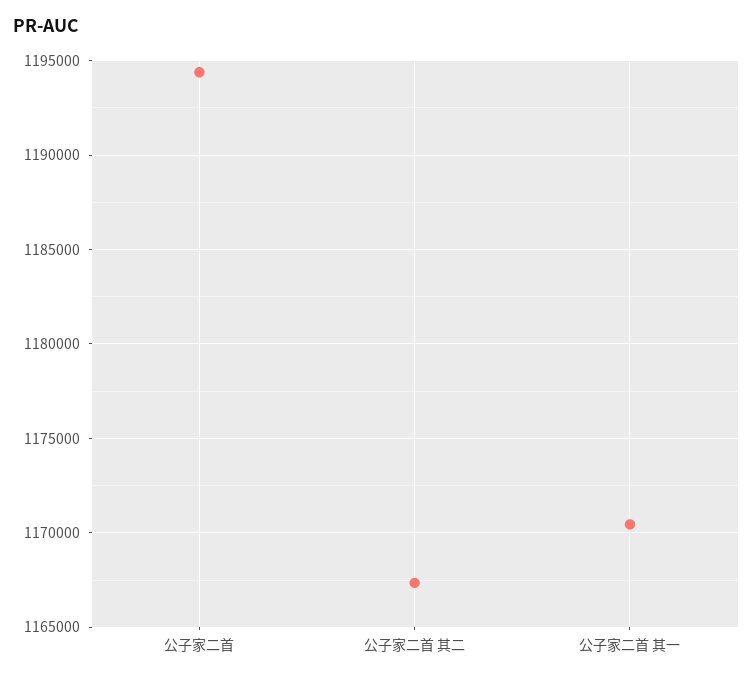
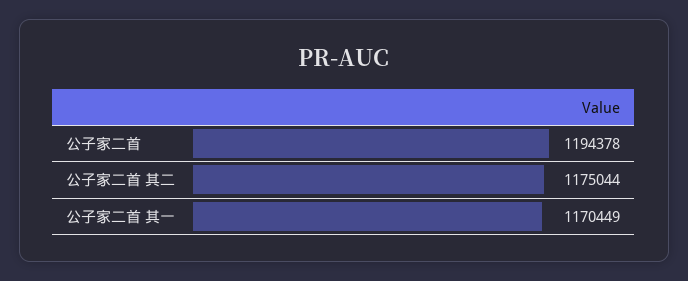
公子家二首 其二: 1167500 -> 1175044

